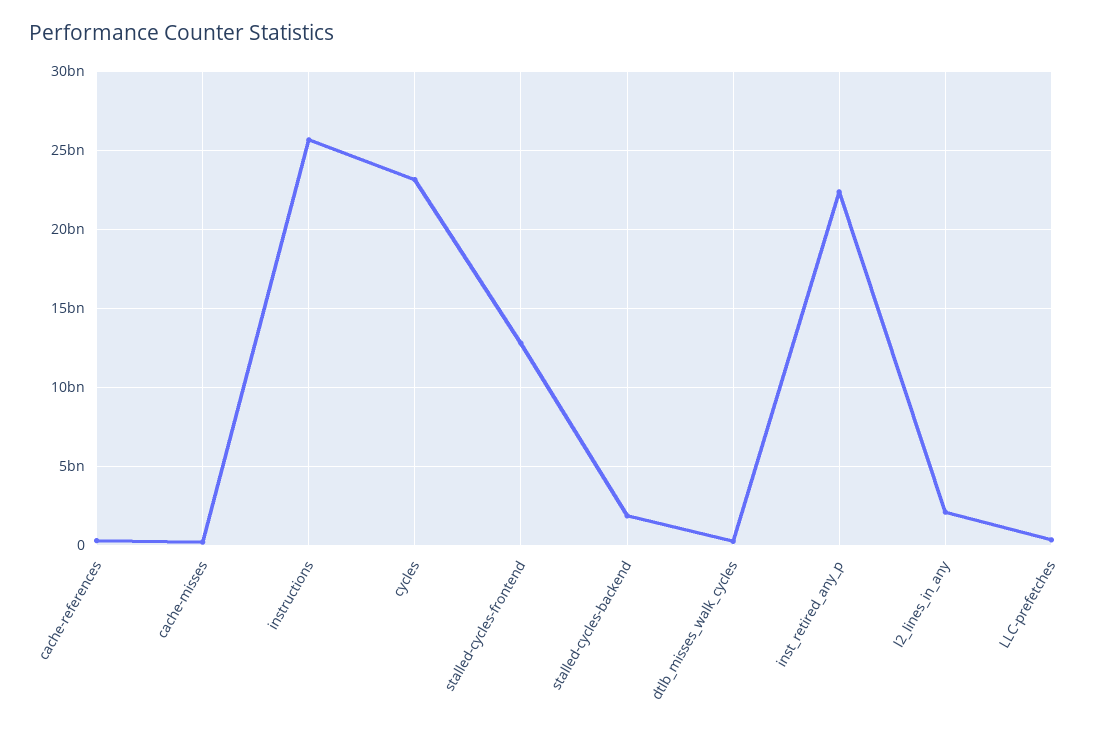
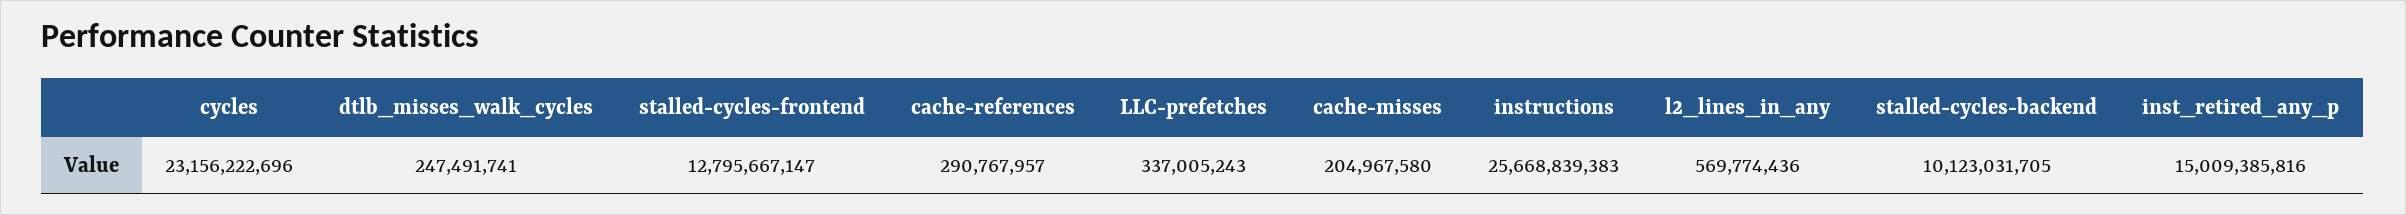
stalled-cycles-backend: 2000000000 -> 10123031705
inst_retired_any_p: 22500000000 -> 15009385816
l2_lines_in_any: 2000000000 -> 569774436

